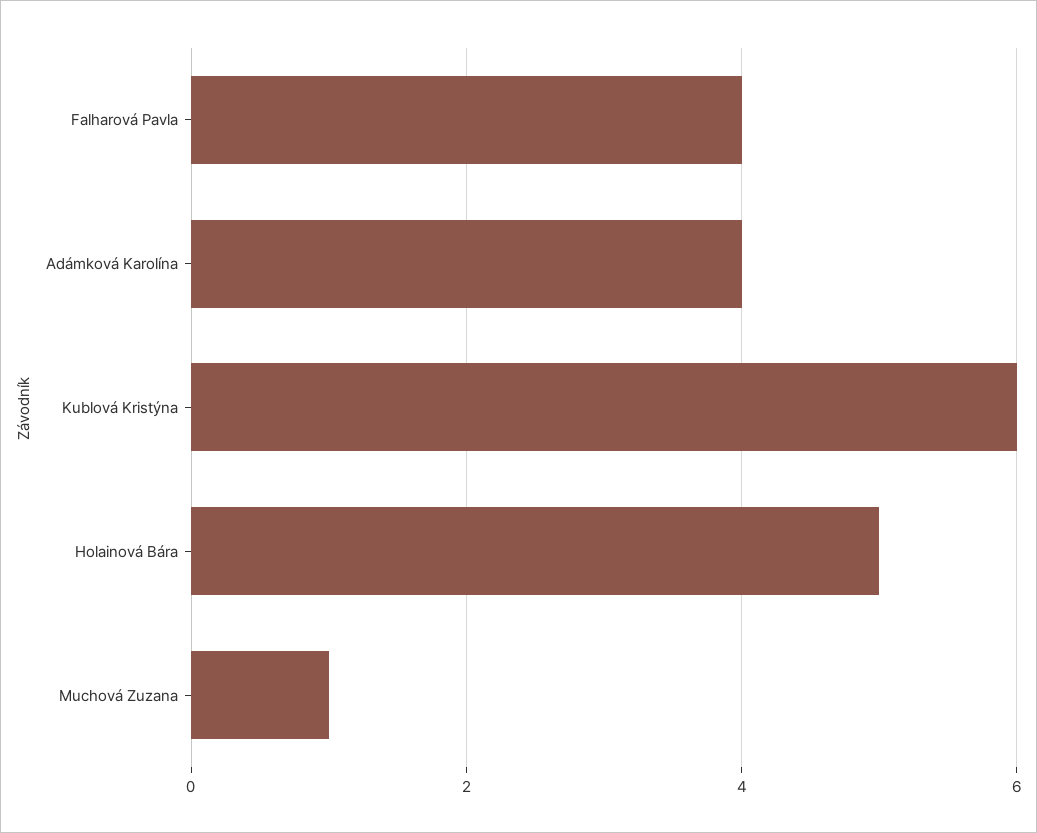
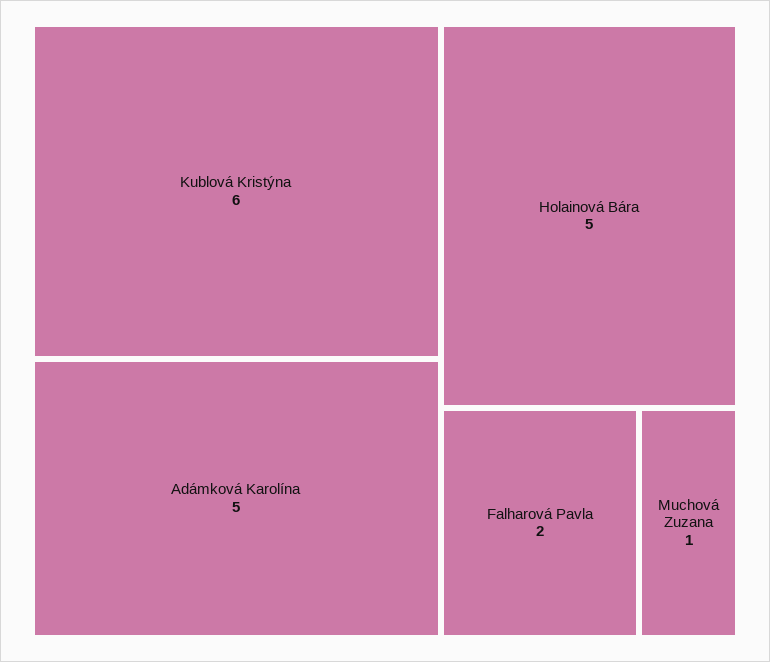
Falharová Pavla: 4 -> 2
Adámková Karolína: 4 -> 5

